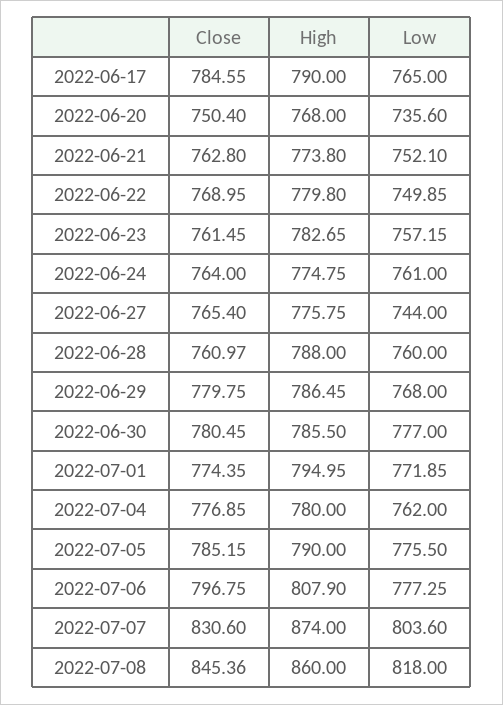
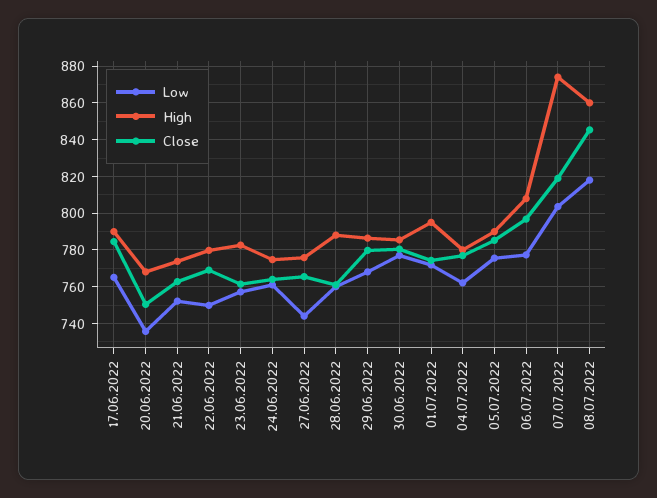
Close, 2022-07-07: 830.6 -> 820

